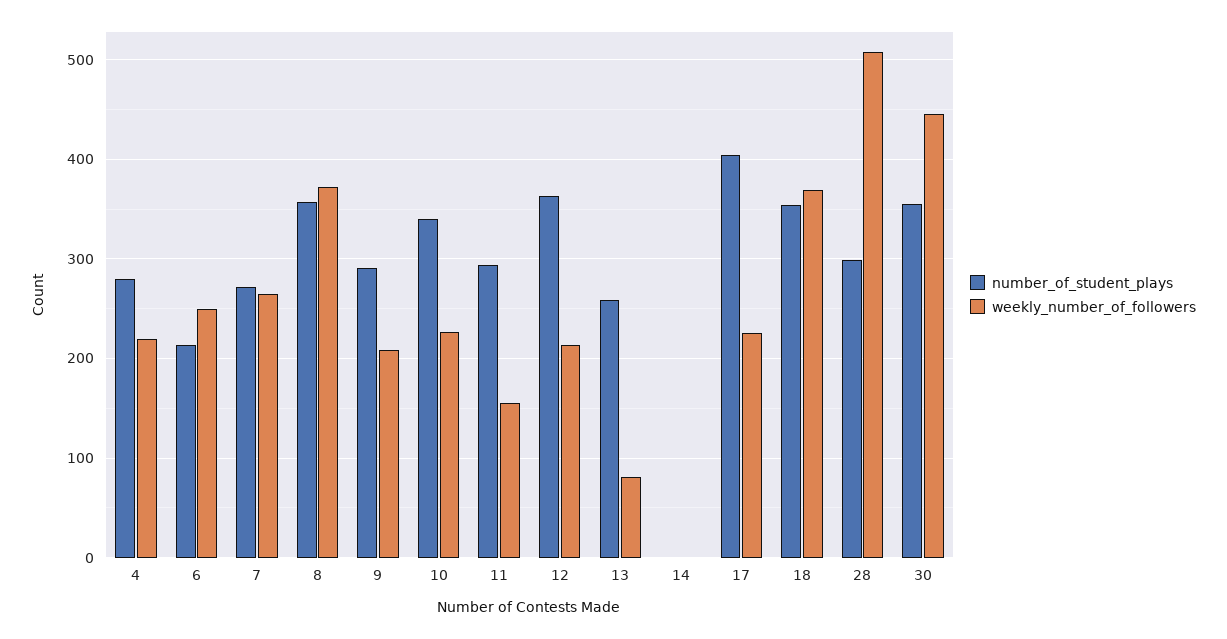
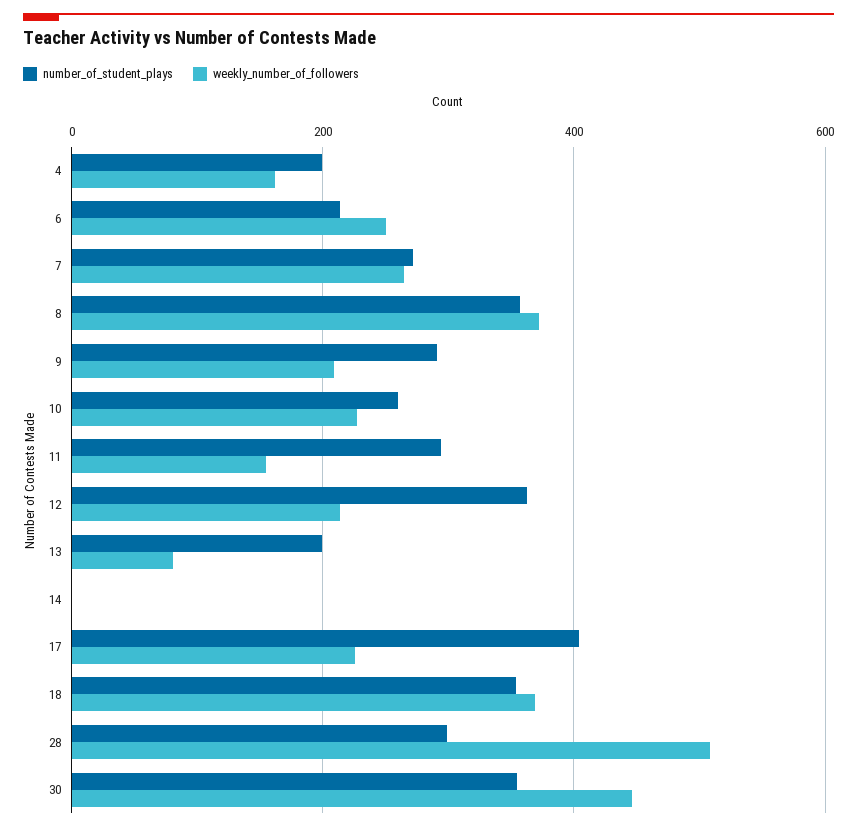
number_of_student_plays, 4: 280 -> 200
weekly_number_of_followers, 4: 220 -> 160
number_of_student_plays, 10: 340 -> 260
number_of_student_plays, 13: 260 -> 200

